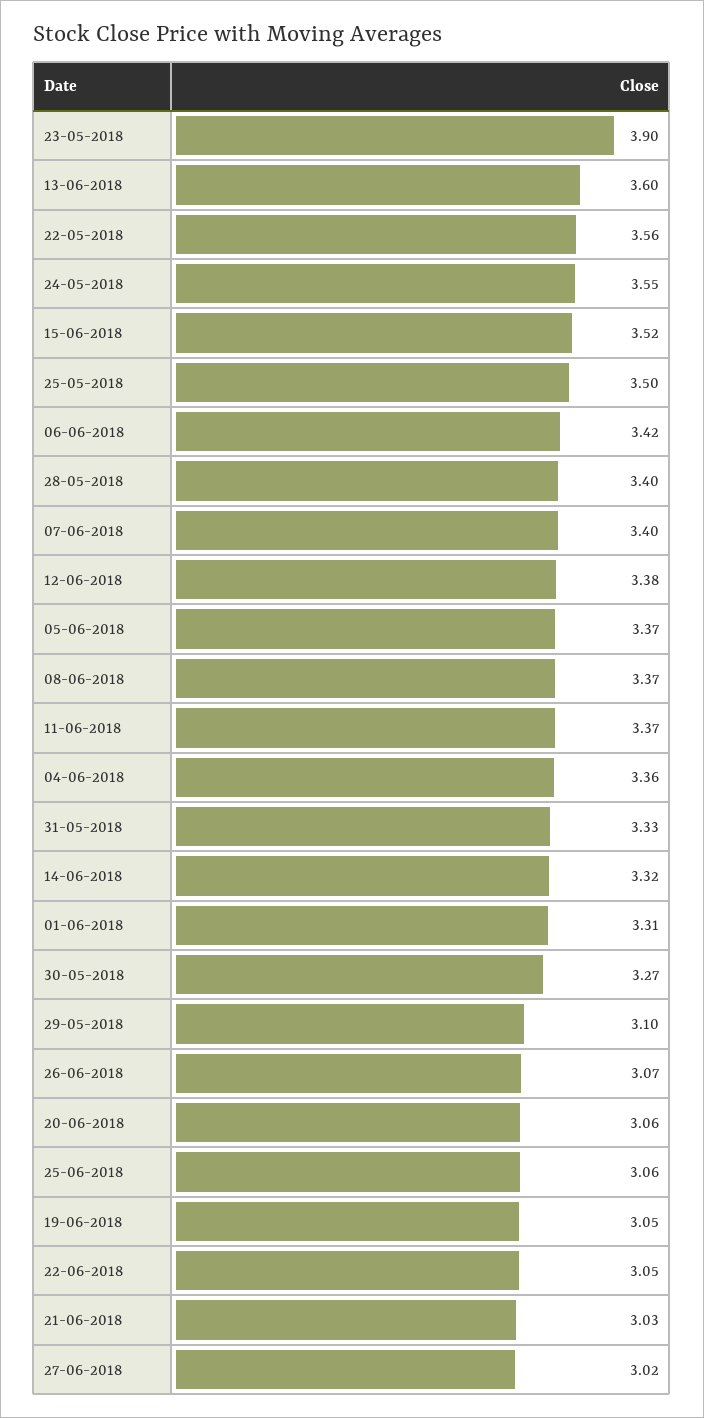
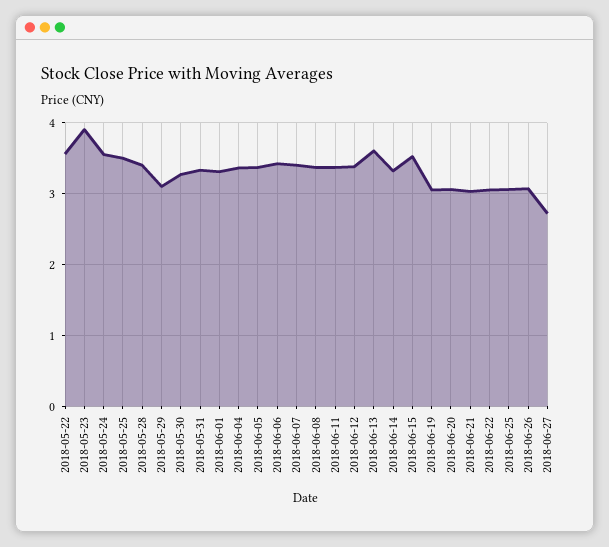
27-06-2018: 3.02 -> 2.7

